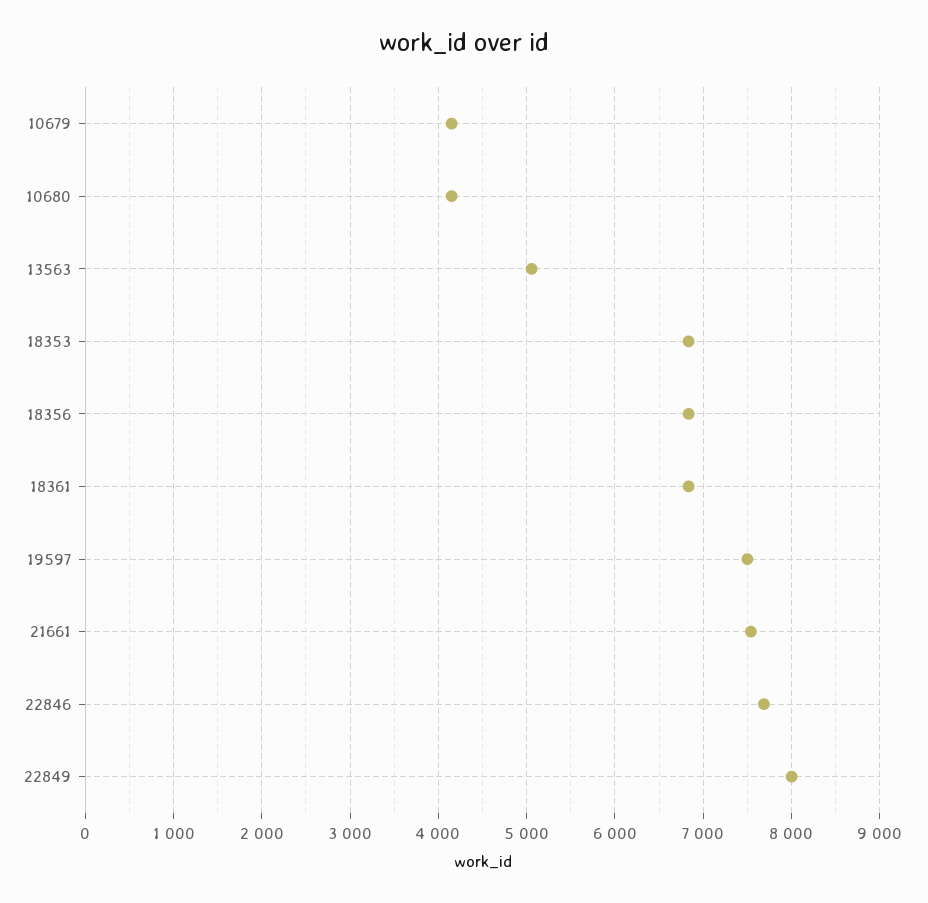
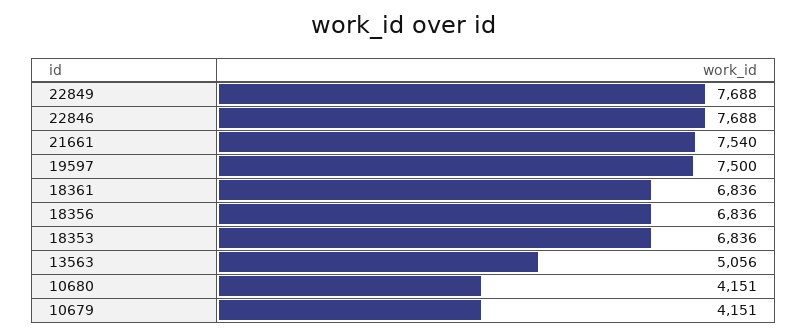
22849: 8000 -> 7688

